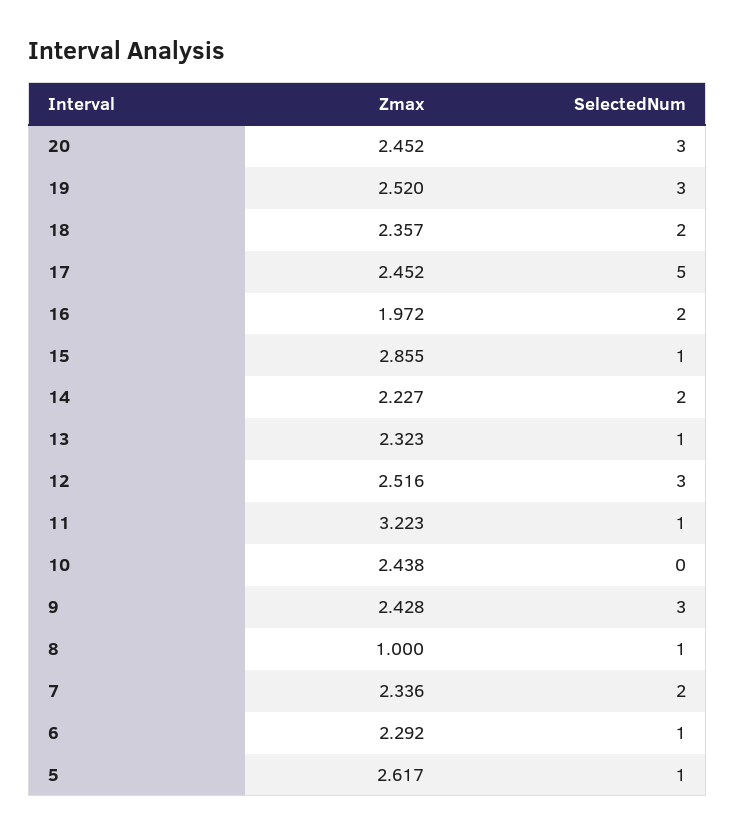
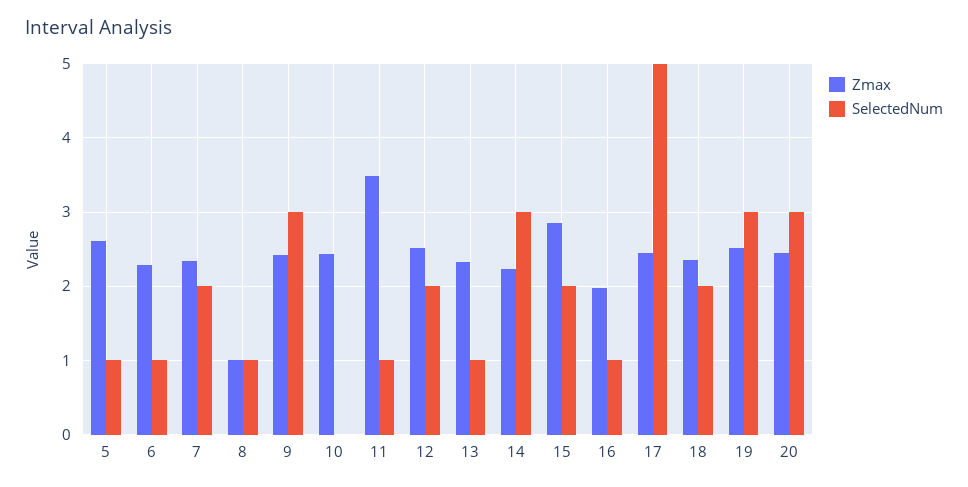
SelectedNum, 16: 2 -> 1
SelectedNum, 15: 1 -> 2
SelectedNum, 14: 2 -> 3
SelectedNum, 12: 3 -> 2
Zmax, 11: 3.223 -> 3.5

